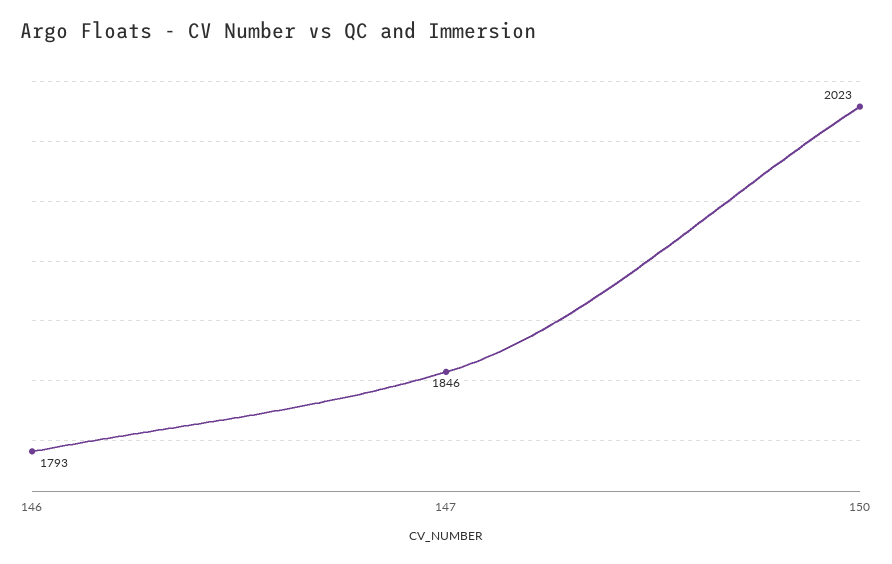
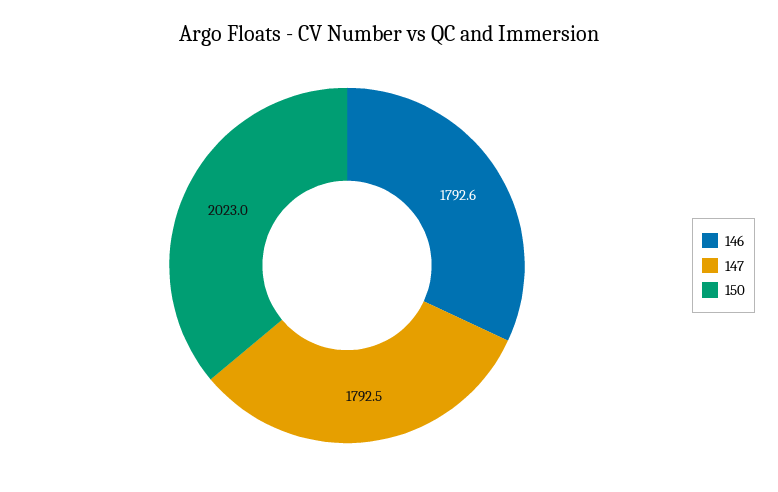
147: 1846 -> 1792.5

